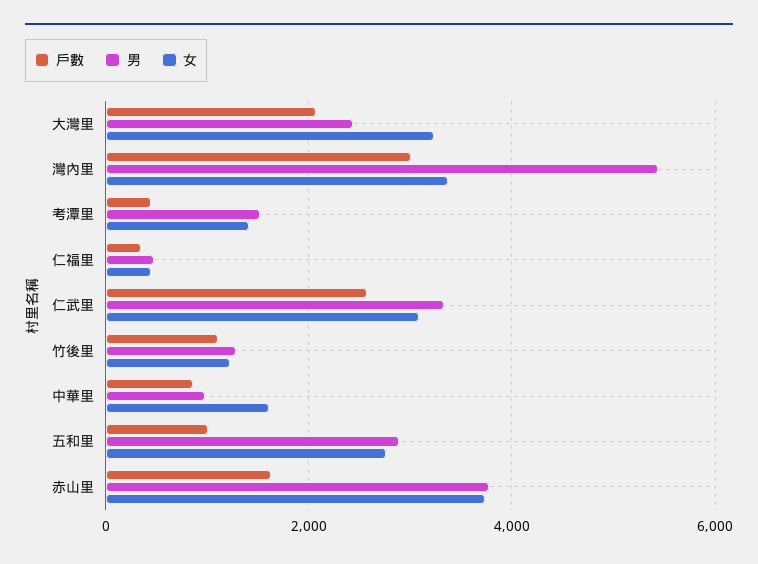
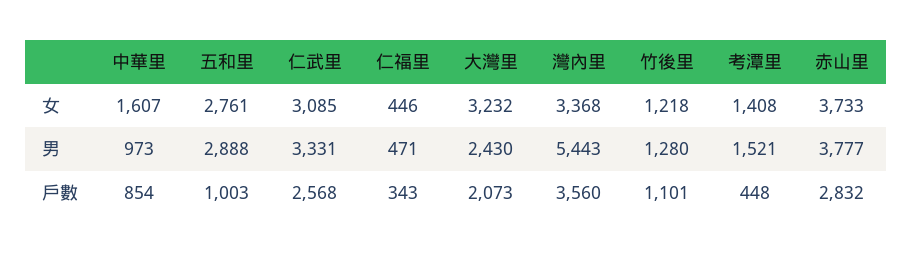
戶數, 灣內里: 3000 -> 3560
戶數, 赤山里: 1600 -> 2832

